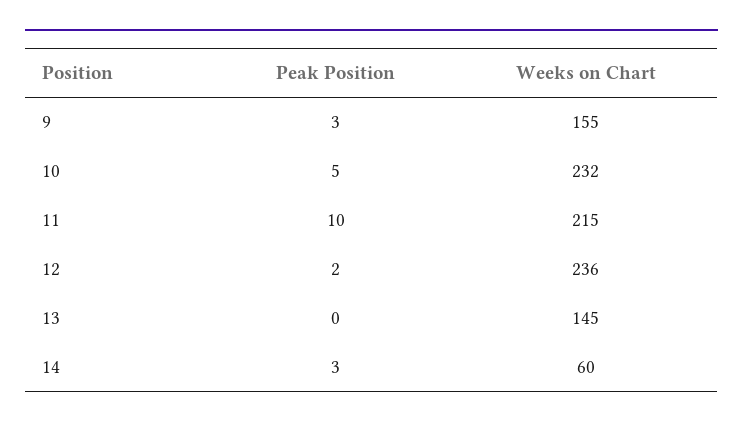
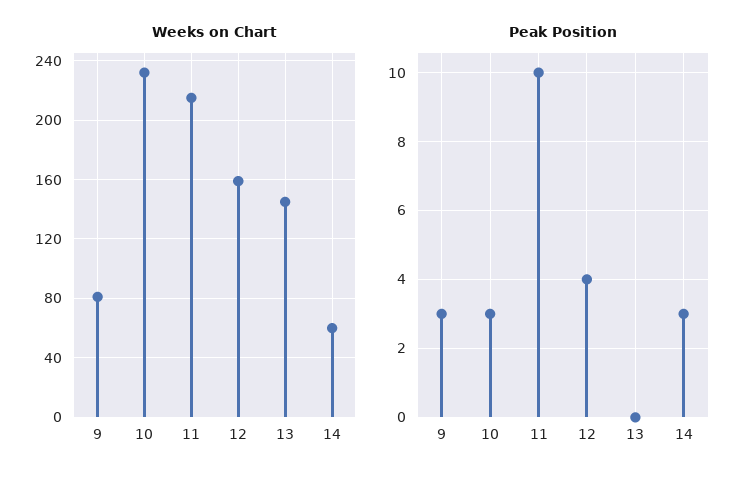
Weeks on Chart, 9: 155 -> 80
Peak Position, 10: 5 -> 3
Peak Position, 12: 2 -> 4
Weeks on Chart, 12: 236 -> 160

